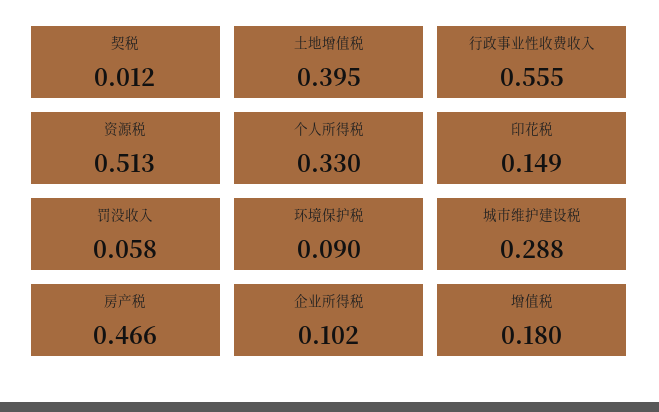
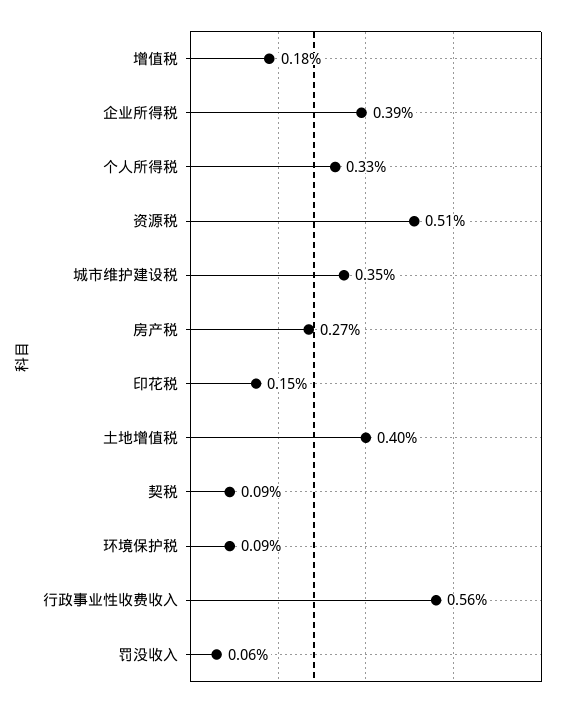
契税: 0.012 -> 0.09
城市维护建设税: 0.288 -> 0.35
房产税: 0.466 -> 0.27
企业所得税: 0.102 -> 0.39

